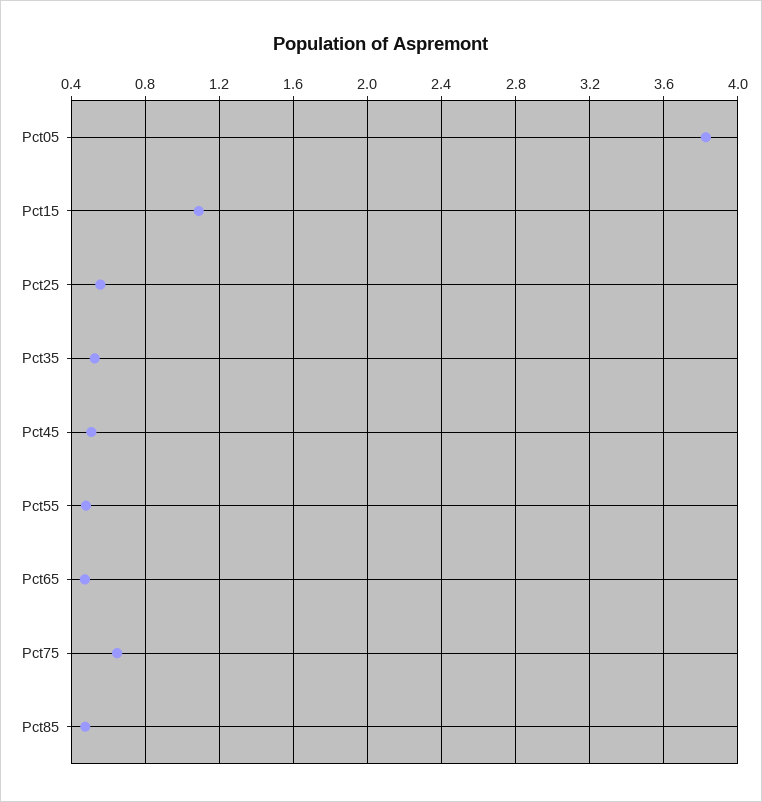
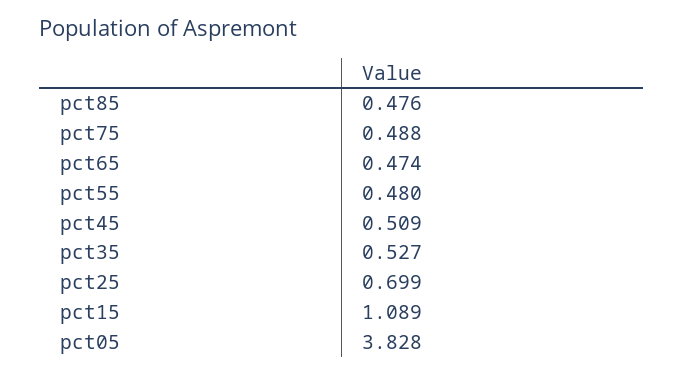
Pct25: 0.55 -> 0.699
Pct75: 0.65 -> 0.488

